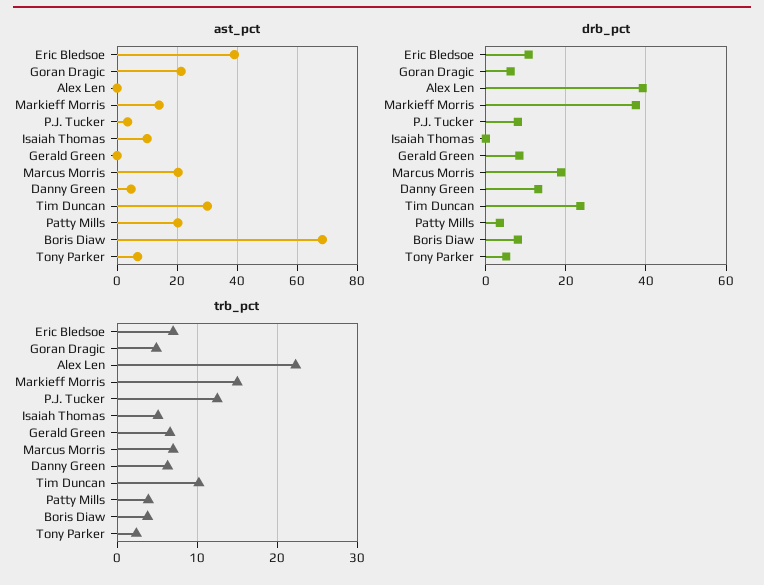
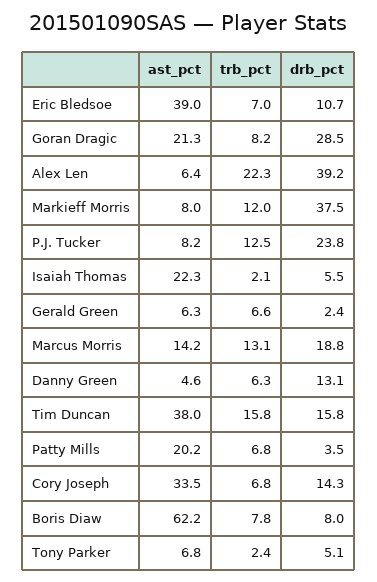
ast_pct, Alex Len: 0 -> 6.4
ast_pct, Markieff Morris: 14 -> 8
ast_pct, P.J. Tucker: 4 -> 8.2
ast_pct, Isaiah Thomas: 10 -> 22.3
ast_pct, Gerald Green: 0 -> 6.3
ast_pct, Marcus Morris: 20 -> 14.2
ast_pct, Tim Duncan: 30 -> 38
ast_pct, Boris Diaw: 68 -> 62.2
drb_pct, Goran Dragic: 6 -> 28.5
drb_pct, P.J. Tucker: 8 -> 23.8
drb_pct, Isaiah Thomas: 0 -> 5.5
drb_pct, Gerald Green: 8 -> 2.4
drb_pct, Tim Duncan: 24 -> 15.8
trb_pct, Goran Dragic: 5 -> 8.2
trb_pct, Markieff Morris: 15 -> 12
trb_pct, Isaiah Thomas: 5 -> 2.1
trb_pct, Marcus Morris: 7 -> 13.1
trb_pct, Tim Duncan: 10 -> 15.8
trb_pct, Patty Mills: 4 -> 6.8
trb_pct, Boris Diaw: 4 -> 7.8
ast_pct, Cory Joseph: none -> 33.5
trb_pct, Cory Joseph: none -> 6.8
drb_pct, Cory Joseph: none -> 14.3

